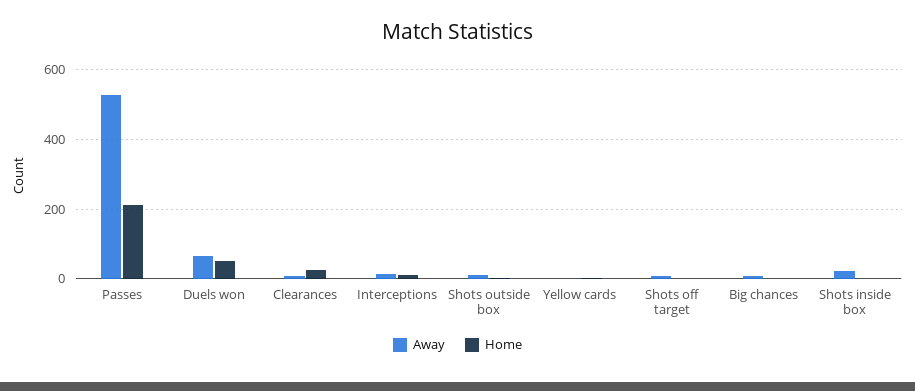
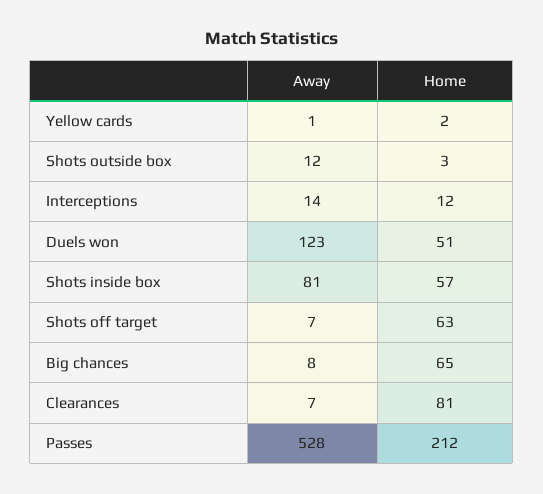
Away, Duels won: 60 -> 123
Home, Clearances: 20 -> 81
Home, Shots off target: 0 -> 63
Home, Big chances: 0 -> 65
Away, Shots inside box: 20 -> 81
Home, Shots inside box: 0 -> 57

